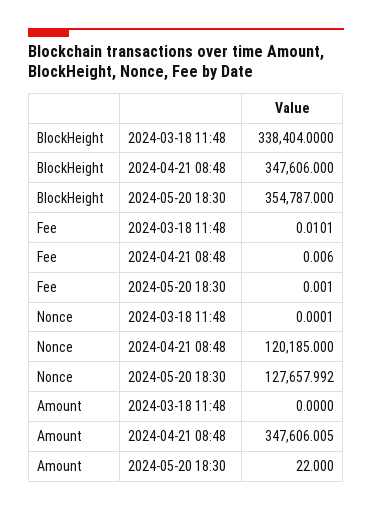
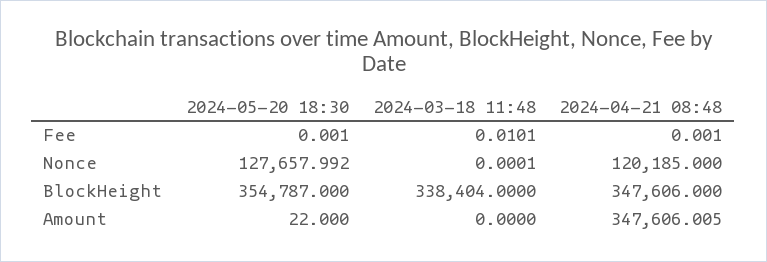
Fee, 2024-04-21 08:48: 0.006 -> 0.001

